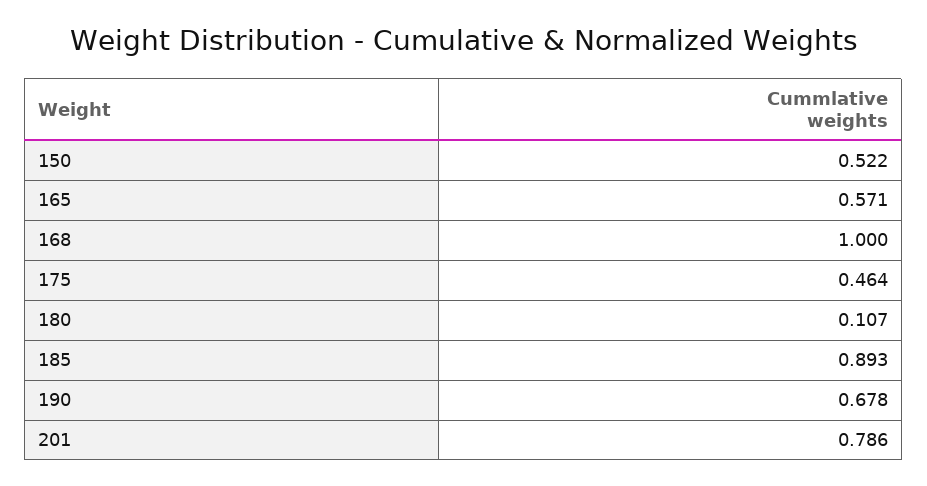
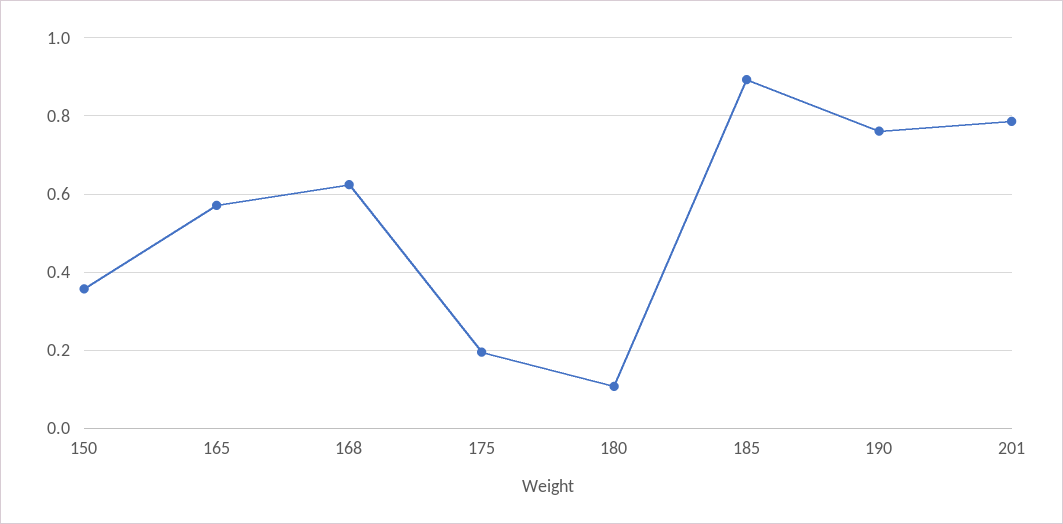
150: 0.522 -> 0.36
168: 1 -> 0.62
175: 0.464 -> 0.2
190: 0.678 -> 0.76

